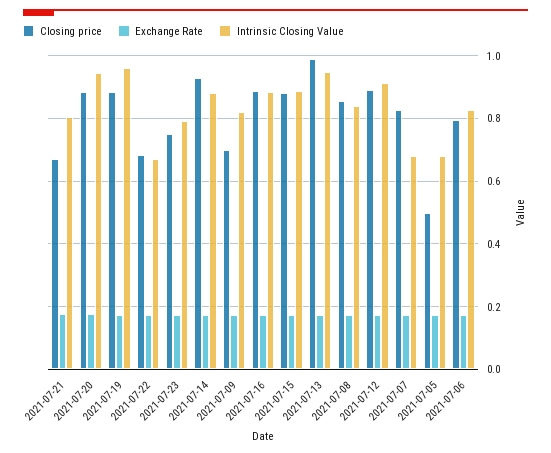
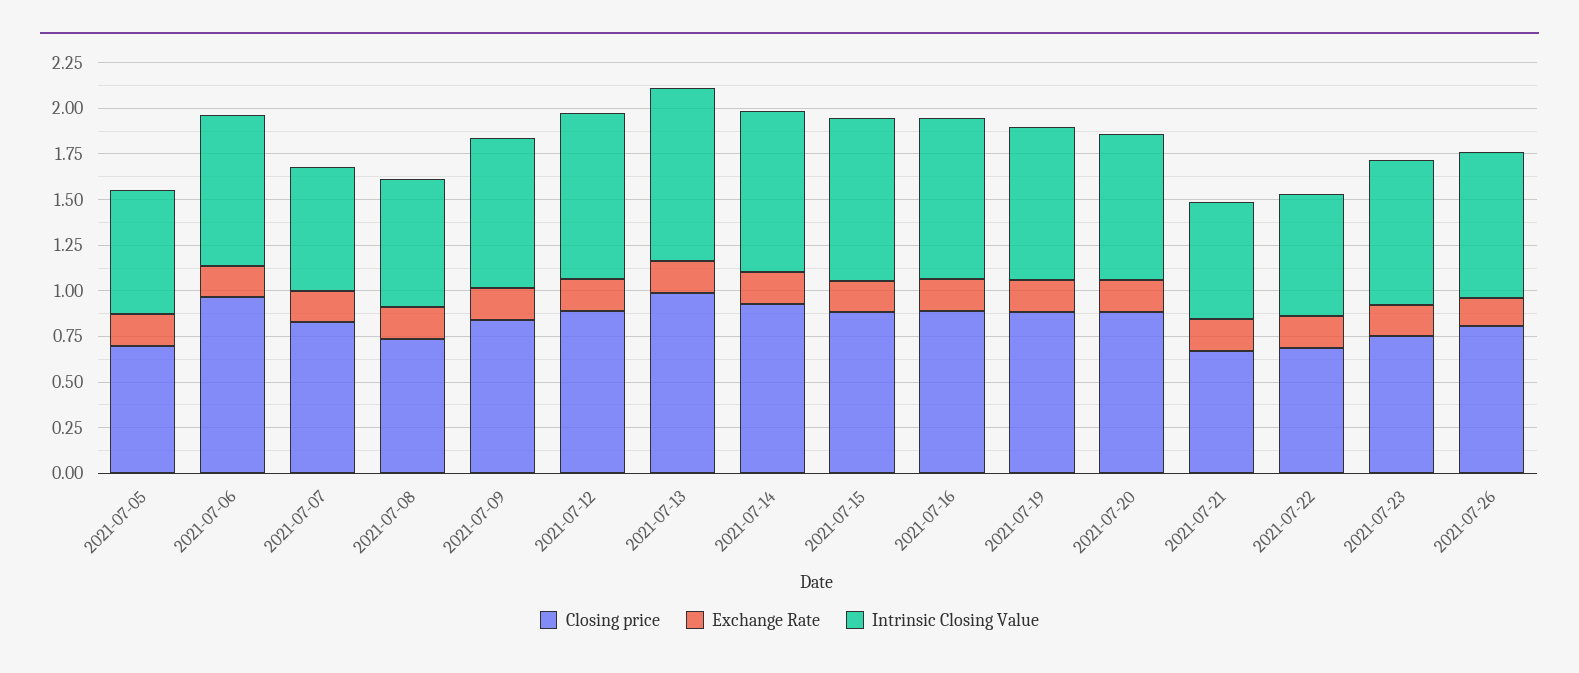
Intrinsic Closing Value, 2021-07-21: 0.8 -> 0.65
Intrinsic Closing Value, 2021-07-20: 0.94 -> 0.8
Intrinsic Closing Value, 2021-07-19: 0.96 -> 0.85
Closing price, 2021-07-09: 0.7 -> 0.85
Closing price, 2021-07-08: 0.86 -> 0.75
Intrinsic Closing Value, 2021-07-08: 0.84 -> 0.7
Closing price, 2021-07-05: 0.5 -> 0.7
Closing price, 2021-07-06: 0.8 -> 0.95
Closing price, 2021-07-26: none -> 0.8
Exchange Rate, 2021-07-26: none -> 0.15
Intrinsic Closing Value, 2021-07-26: none -> 0.8

